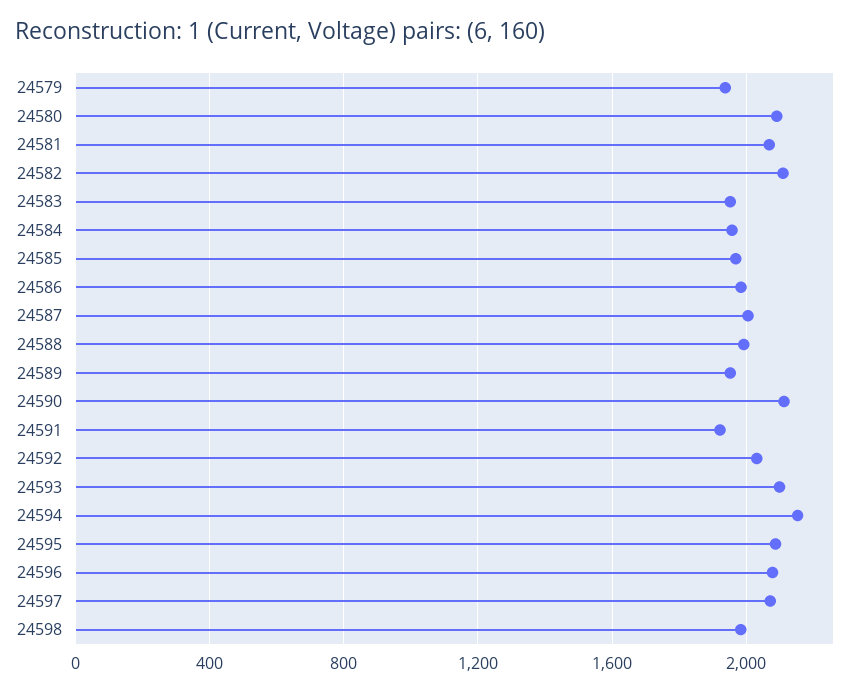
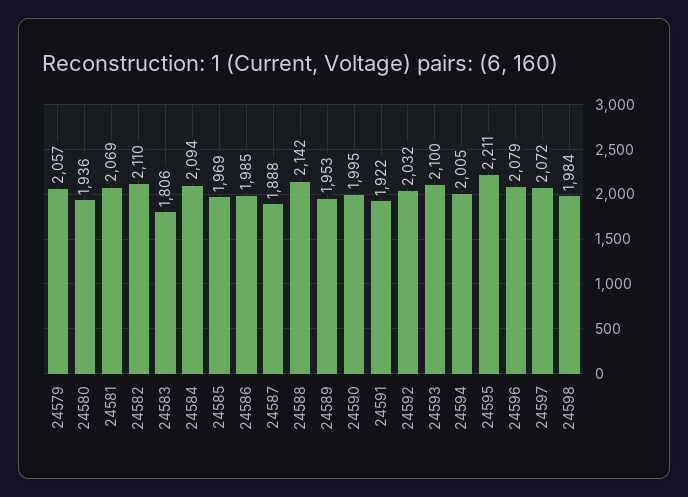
24579: 1950 -> 2057
24580: 2100 -> 1936
24583: 1950 -> 1806
24584: 1950 -> 2094
24587: 2000 -> 1888
24588: 2000 -> 2142
24590: 2100 -> 1995
24594: 2150 -> 2005
24595: 2100 -> 2211

